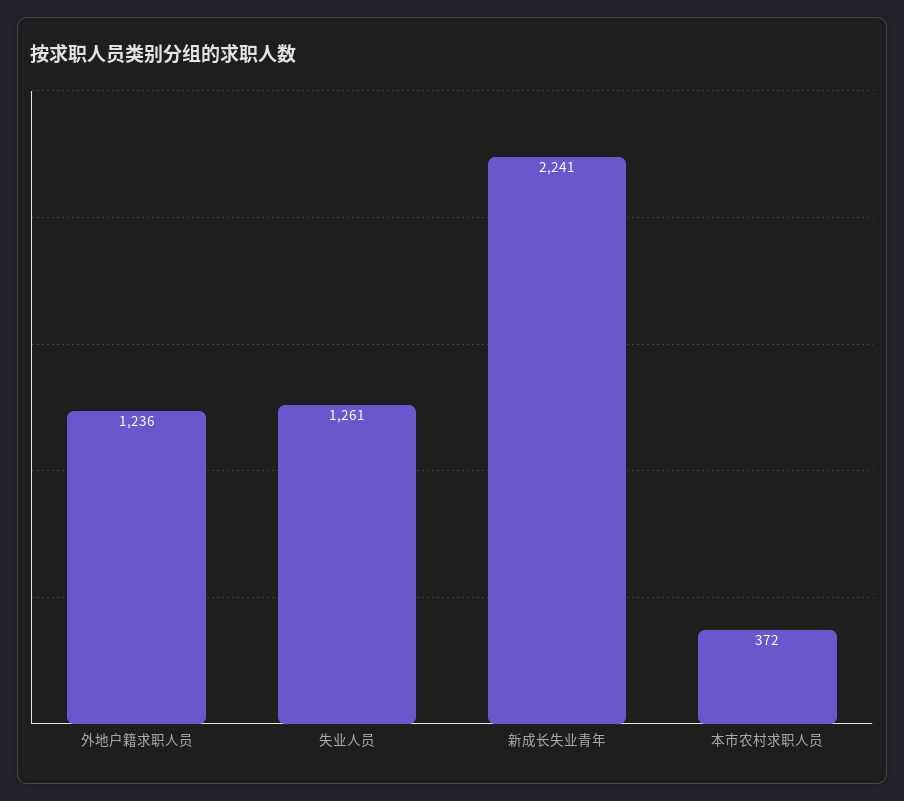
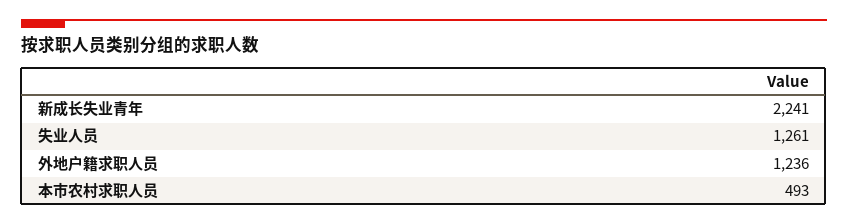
本市农村求职人员: 372 -> 493

